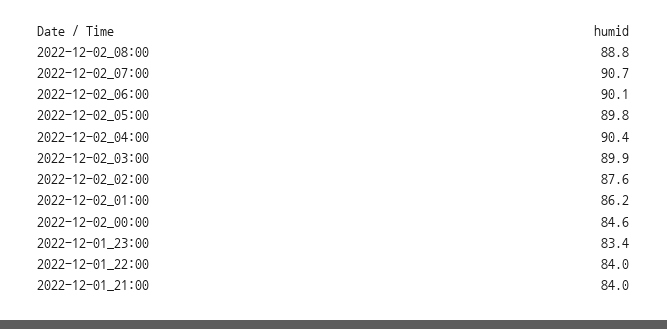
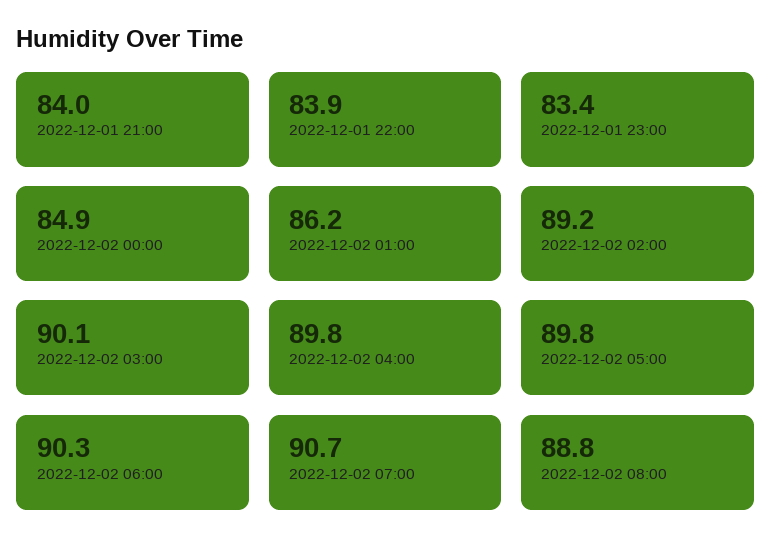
2022-12-02_06:00: 90.1 -> 90.3
2022-12-02_04:00: 90.4 -> 89.8
2022-12-02_03:00: 89.9 -> 90.1
2022-12-02_02:00: 87.6 -> 89.2
2022-12-02_00:00: 84.6 -> 84.9
2022-12-01_22:00: 84 -> 83.9

